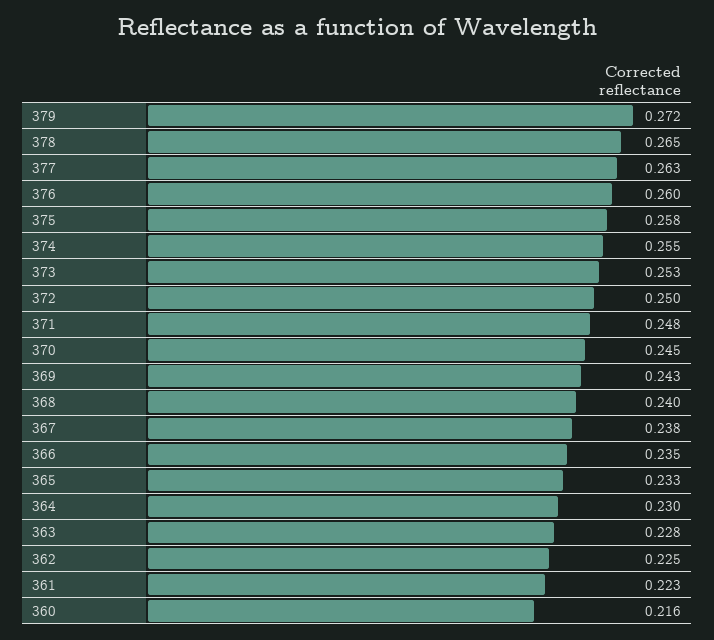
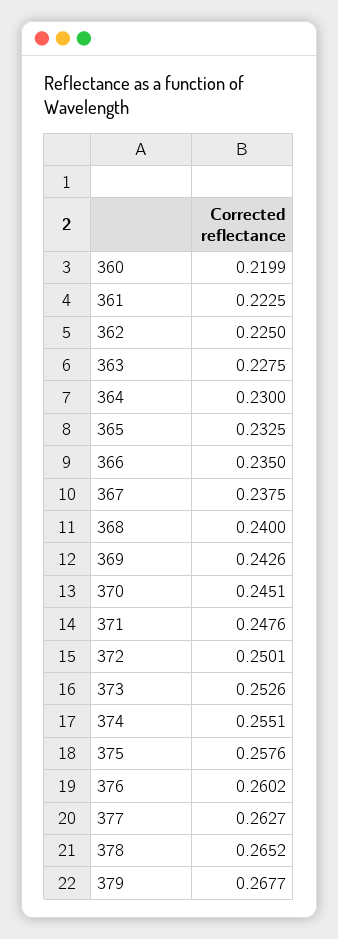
379: 0.272 -> 0.2677
360: 0.216 -> 0.2199

